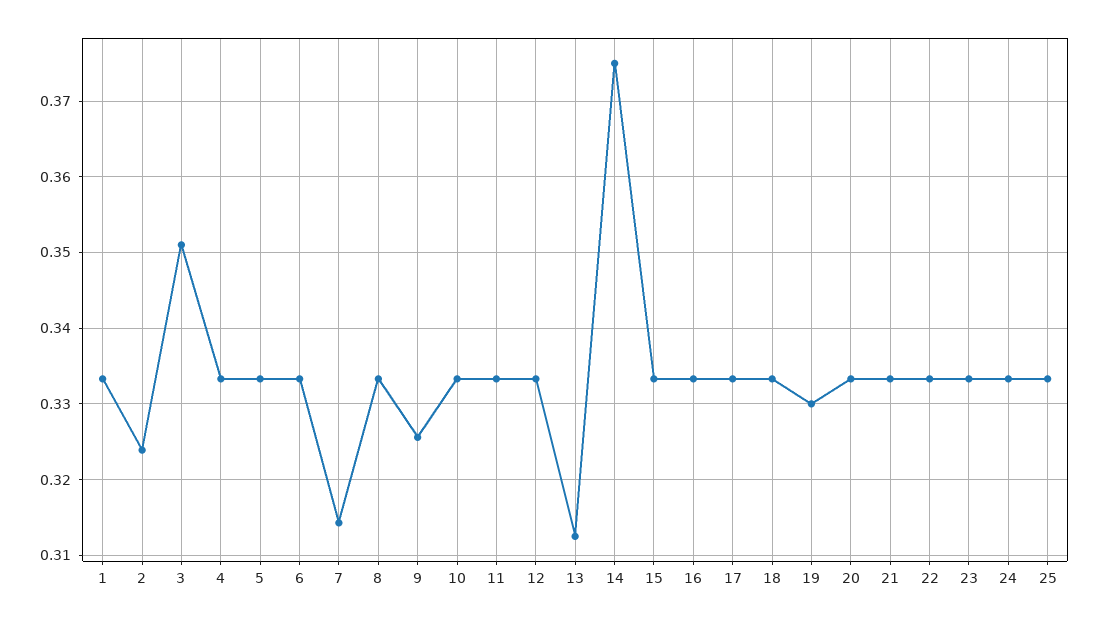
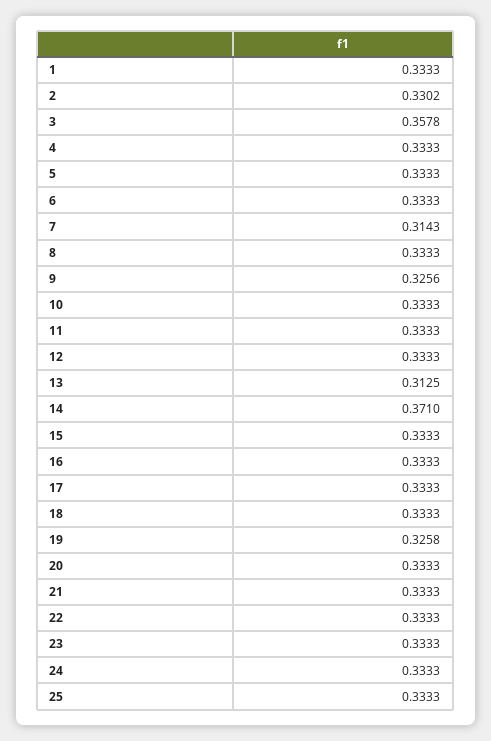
2: 0.324 -> 0.3302
3: 0.351 -> 0.3578
14: 0.375 -> 0.371
19: 0.33 -> 0.3258

